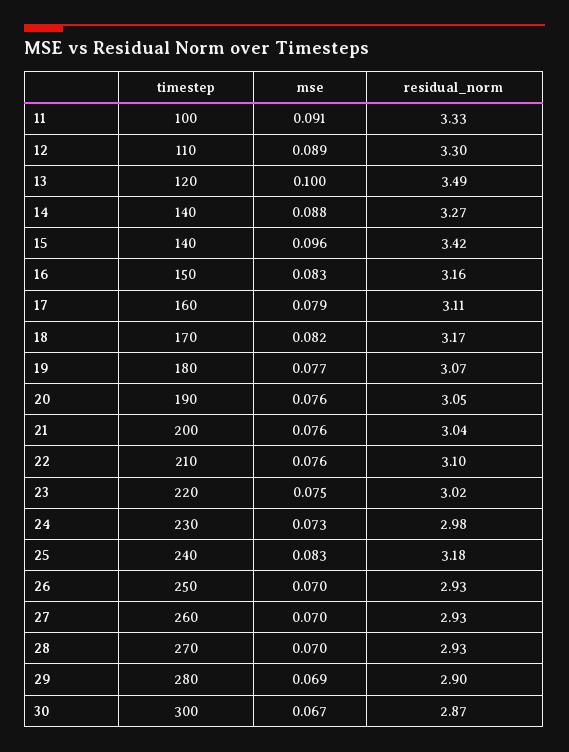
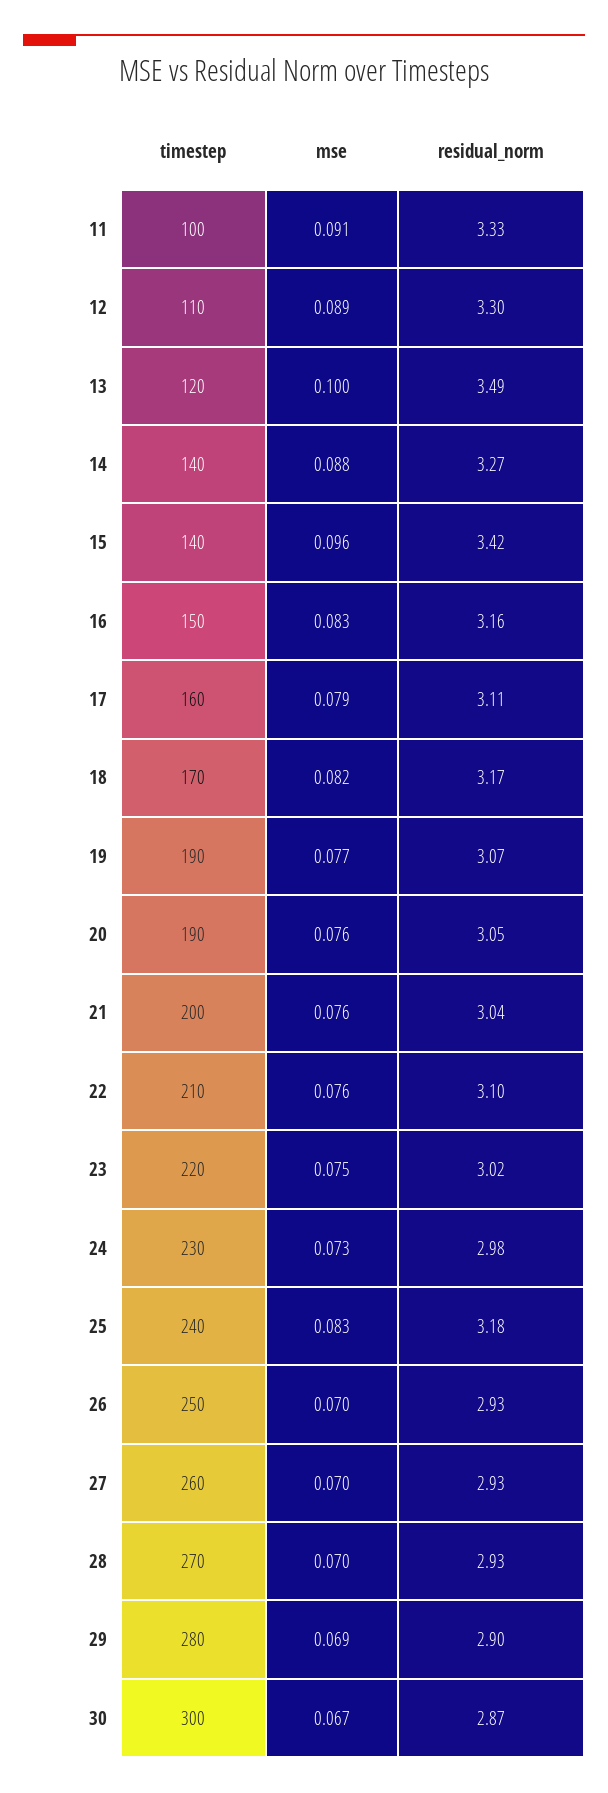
timestep, 19: 180 -> 190

